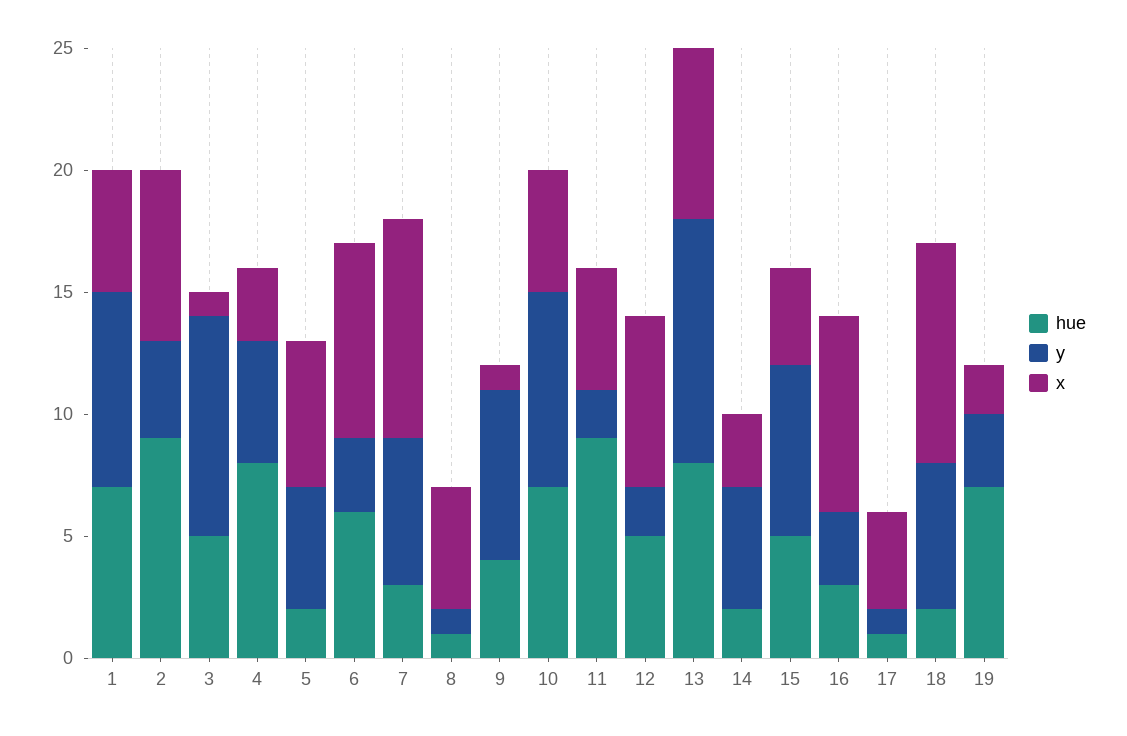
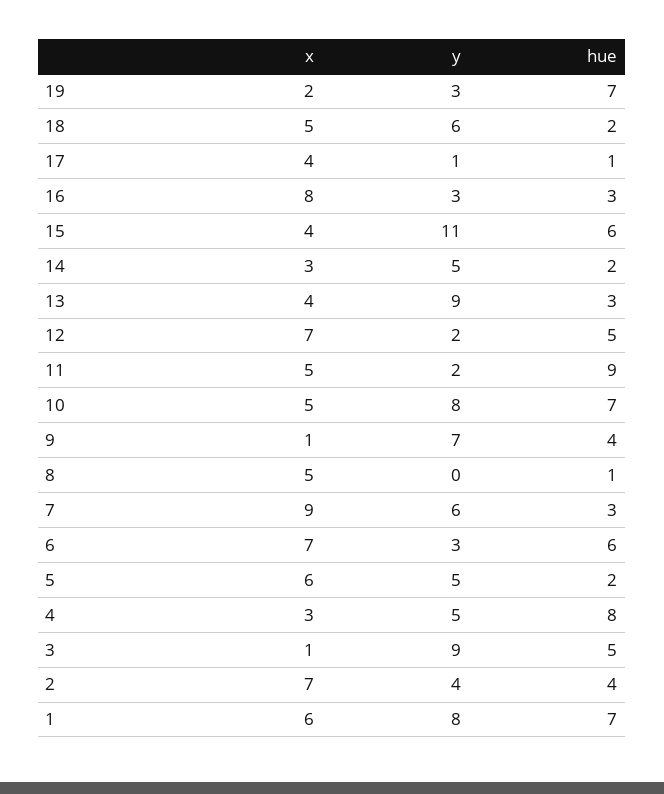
x, 1: 5 -> 6
hue, 2: 9 -> 4
x, 6: 8 -> 7
y, 8: 1 -> 0
hue, 13: 8 -> 3
y, 13: 10 -> 9
x, 13: 7 -> 4
hue, 15: 5 -> 6
y, 15: 7 -> 11
x, 18: 9 -> 5

